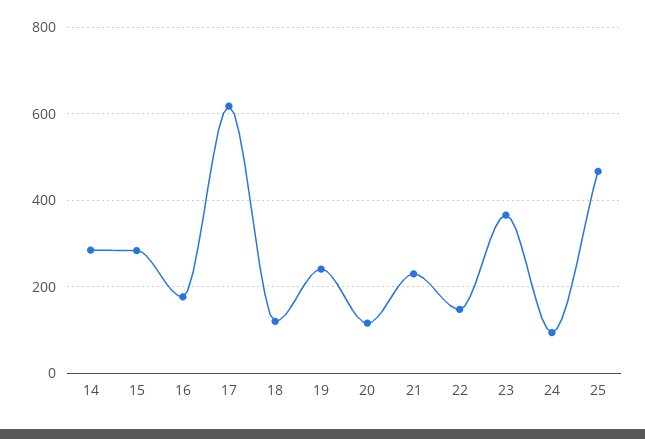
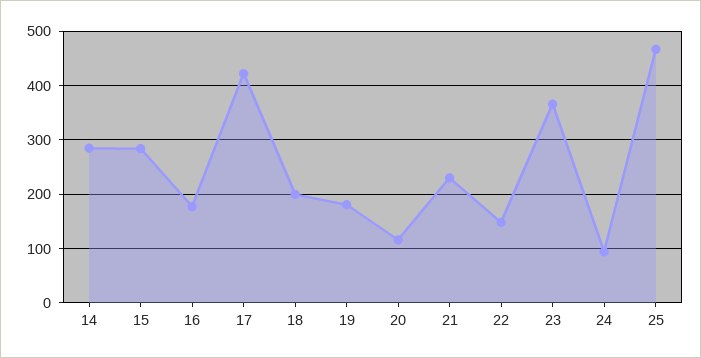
17: 620 -> 420
18: 120 -> 200
19: 240 -> 180

